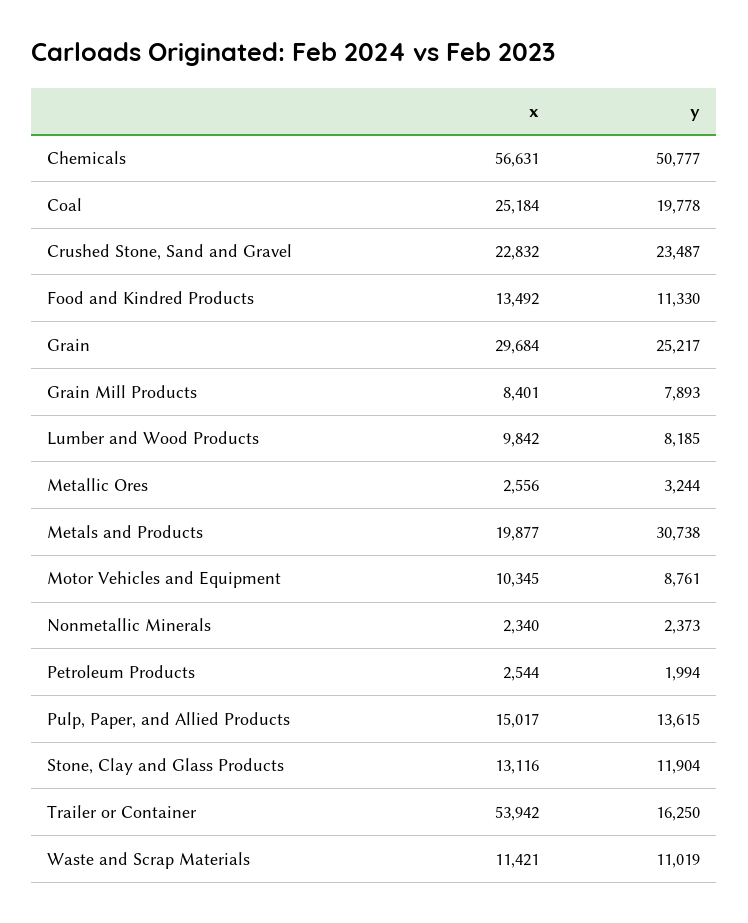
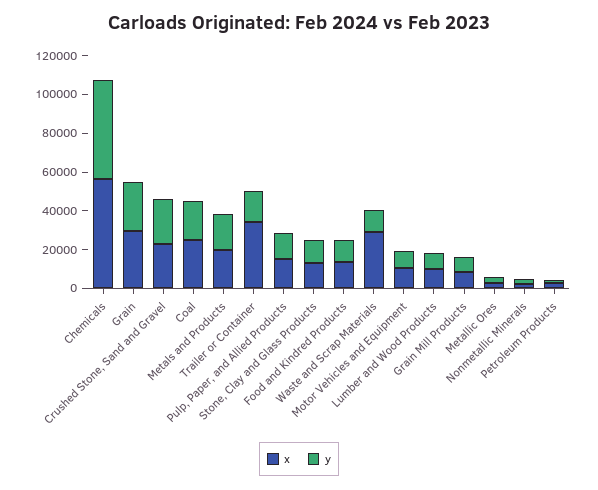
y, Metals and Products: 30738 -> 20000
x, Trailer or Container: 53942 -> 35000
x, Waste and Scrap Materials: 11421 -> 30000

